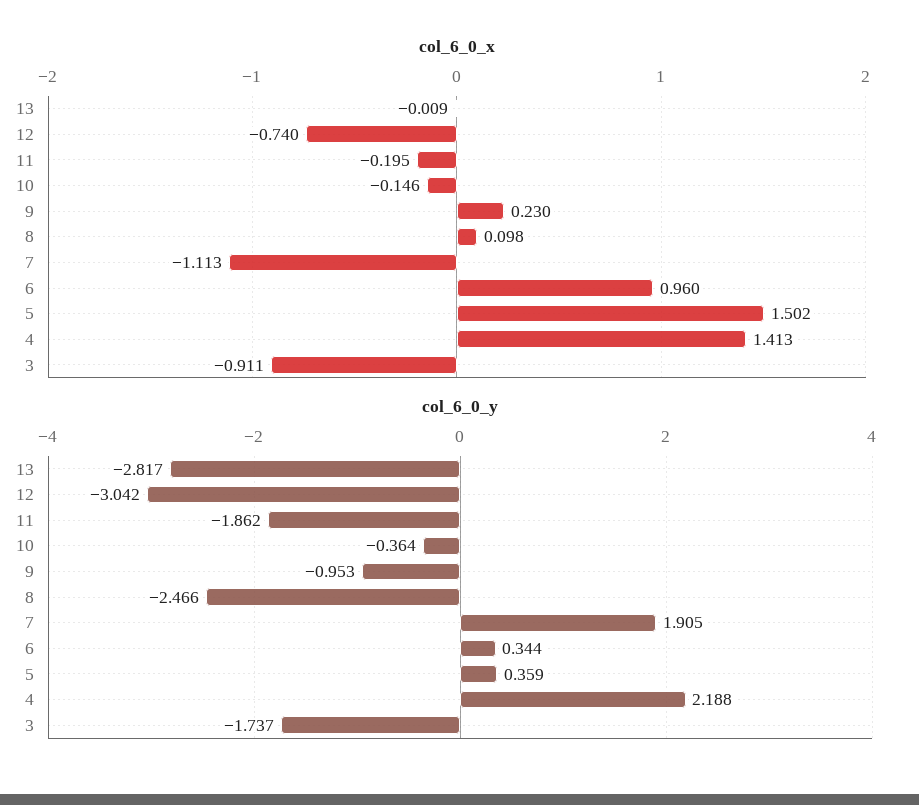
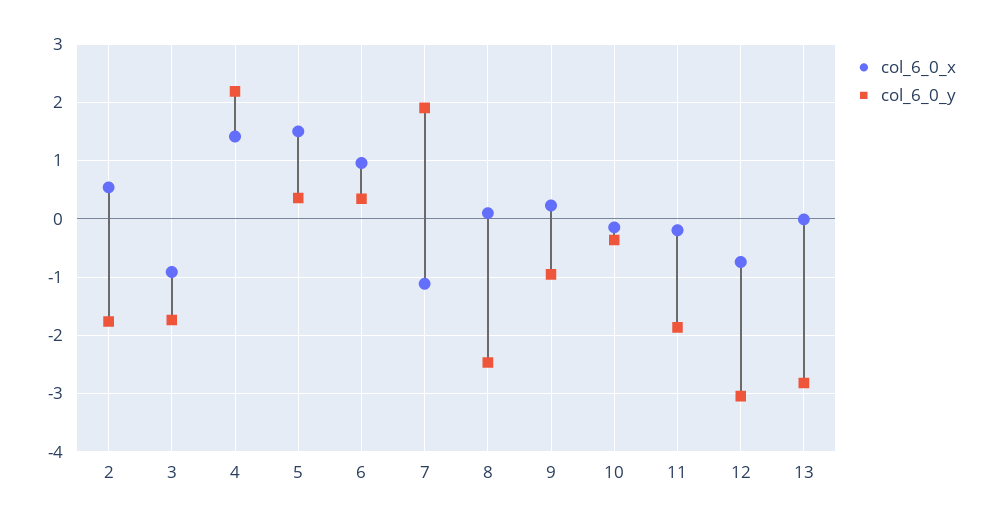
col_6_0_x, 2: none -> 0.6
col_6_0_y, 2: none -> -1.8

